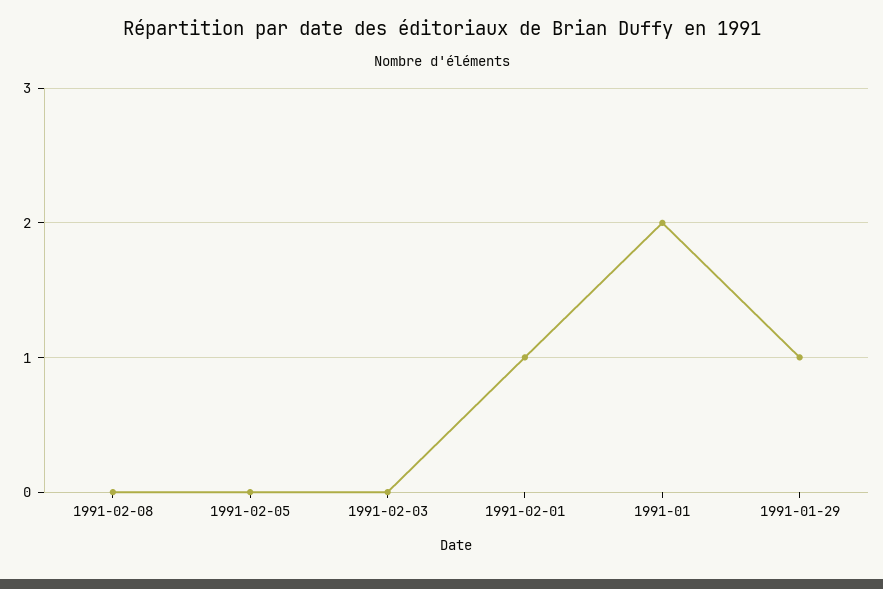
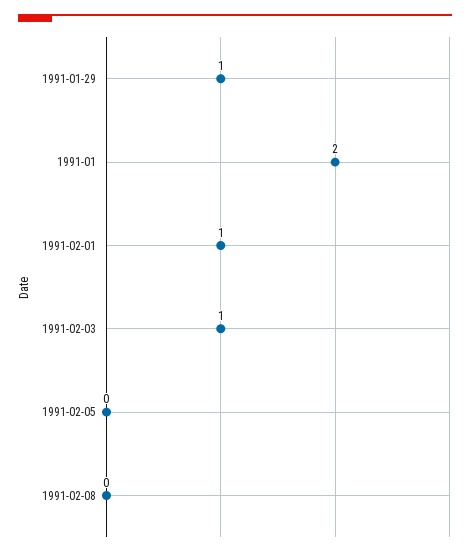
1991-02-03: 0 -> 1

